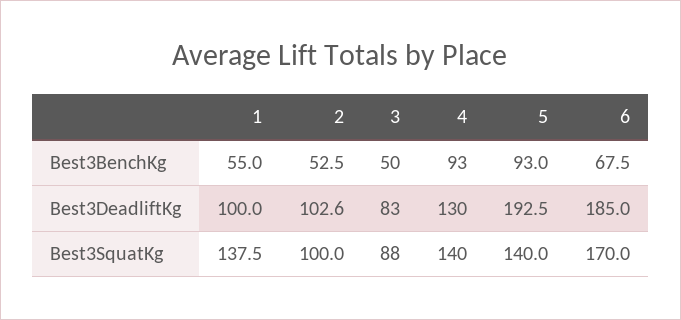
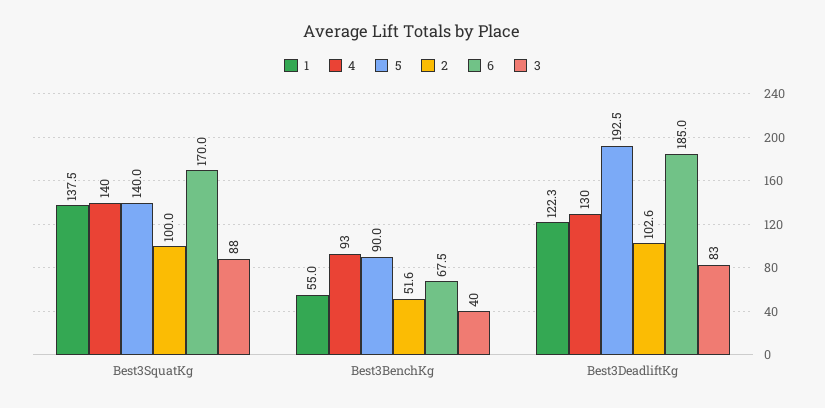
2, Best3BenchKg: 52.5 -> 51.6
3, Best3BenchKg: 50 -> 40
5, Best3BenchKg: 93 -> 90
1, Best3DeadliftKg: 100 -> 122.3

